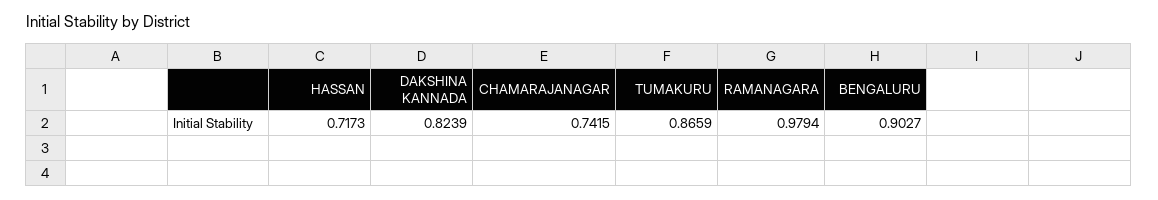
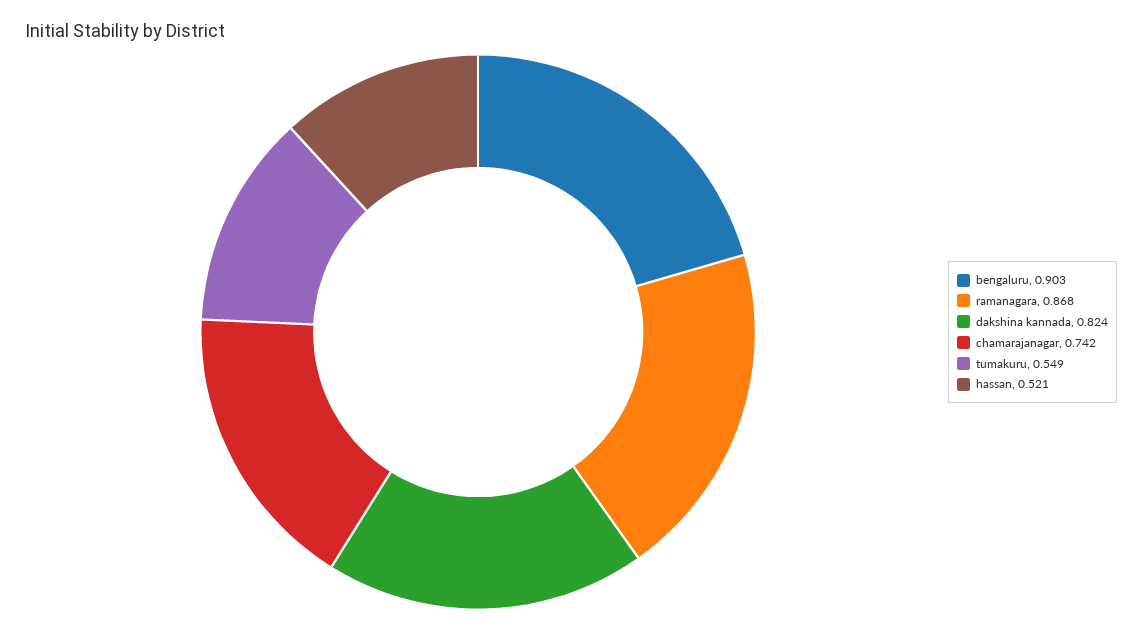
HASSAN: 0.7173 -> 0.521
TUMAKURU: 0.8659 -> 0.549
RAMANAGARA: 0.9794 -> 0.868

